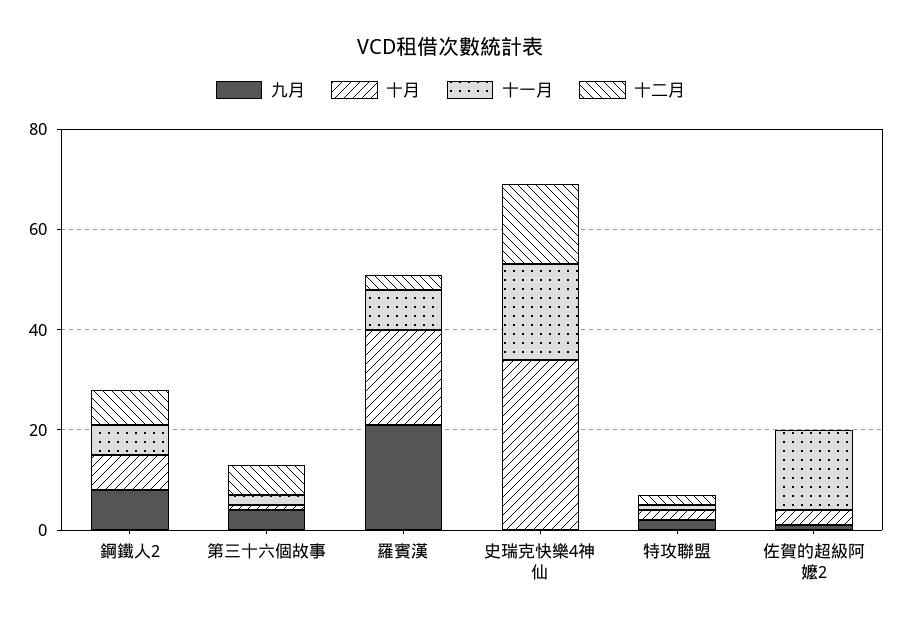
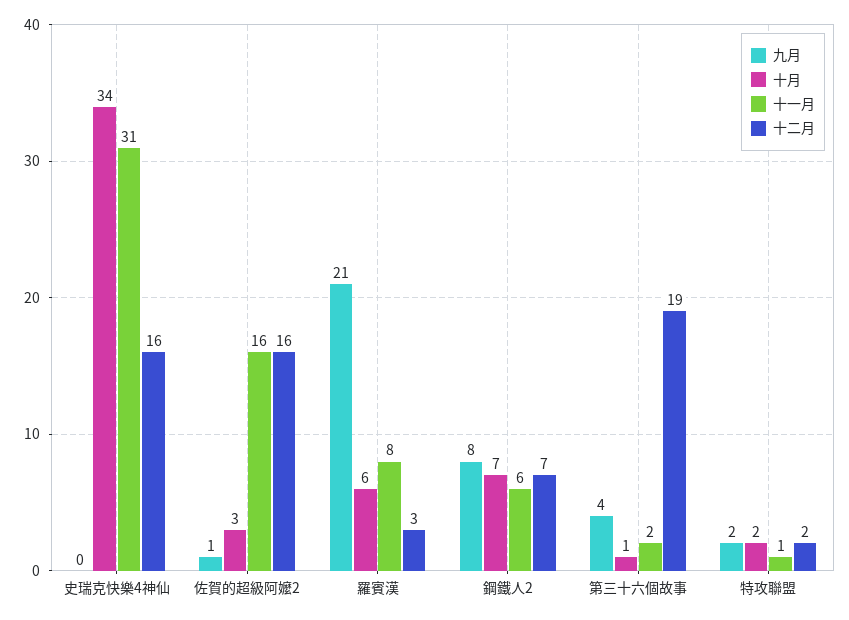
十二月, 第三十六個故事: 5 -> 19
十月, 羅賓漢: 20 -> 6
十一月, 史瑞克快樂4神仙: 20 -> 31
十二月, 佐賀的超級阿嬤2: 0 -> 16

